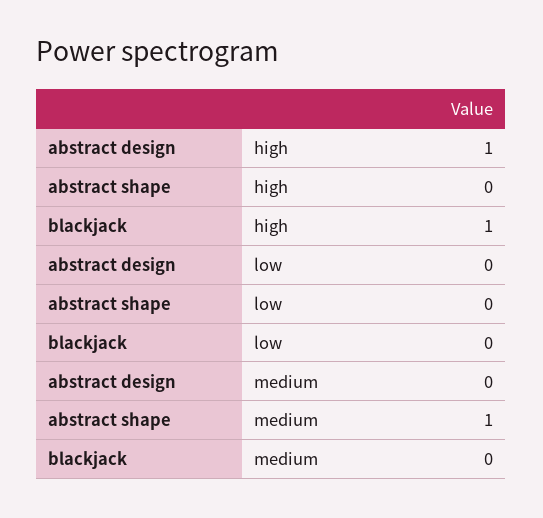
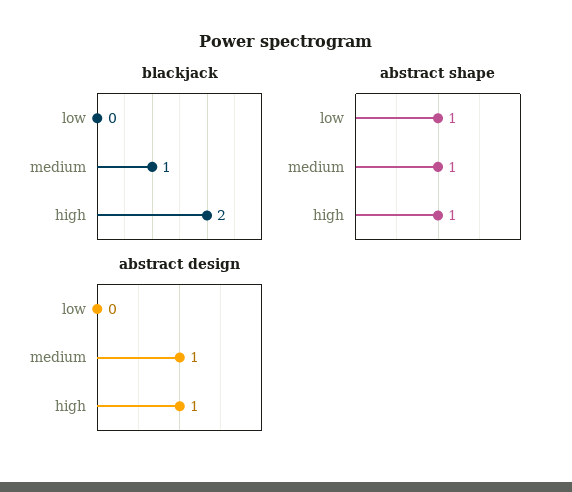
abstract shape, high: 0 -> 1
blackjack, high: 1 -> 2
abstract shape, low: 0 -> 1
abstract design, medium: 0 -> 1
blackjack, medium: 0 -> 1

